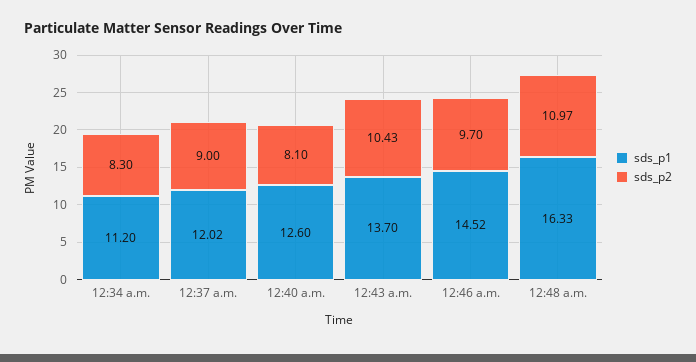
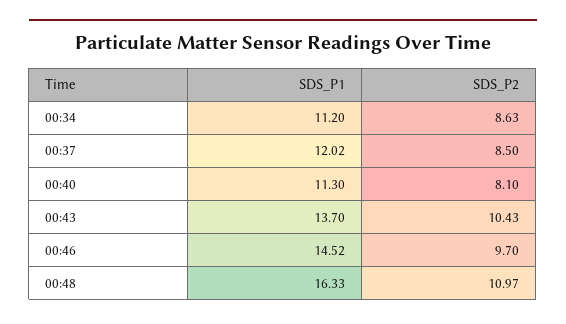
sds_p2, 12:34 a.m.: 8.3 -> 8.63
sds_p2, 12:37 a.m.: 9 -> 8.5
sds_p1, 12:40 a.m.: 12.6 -> 11.3

